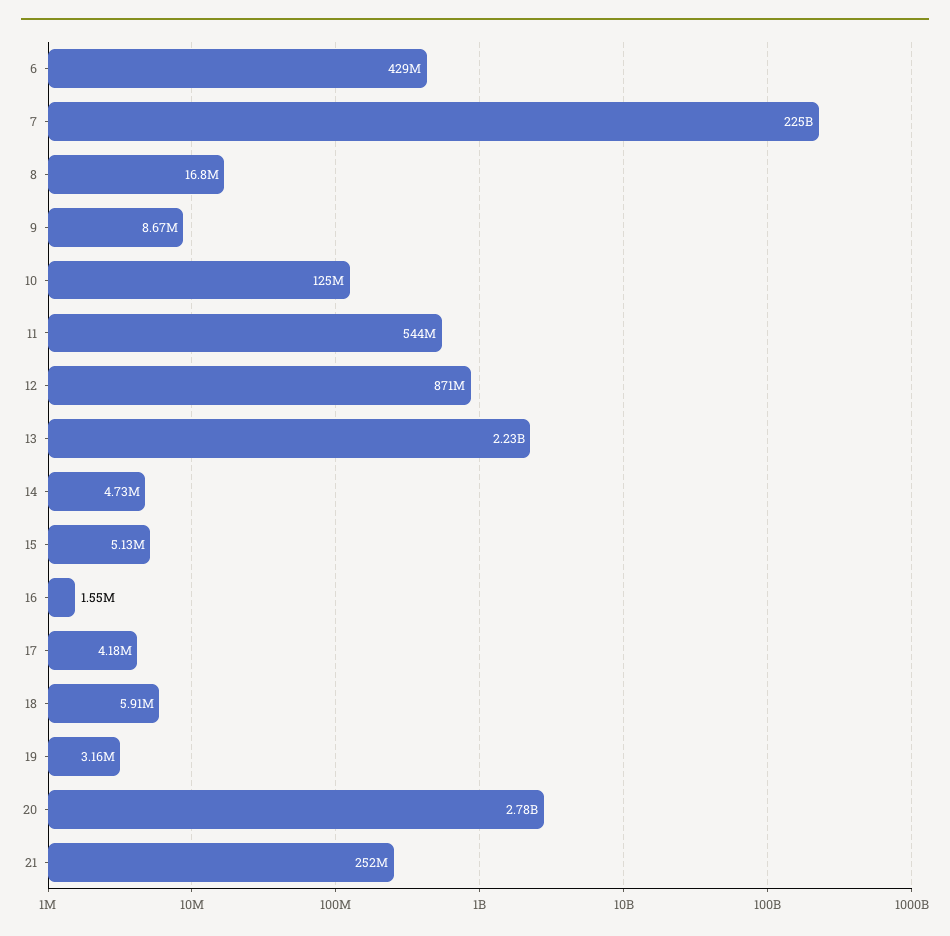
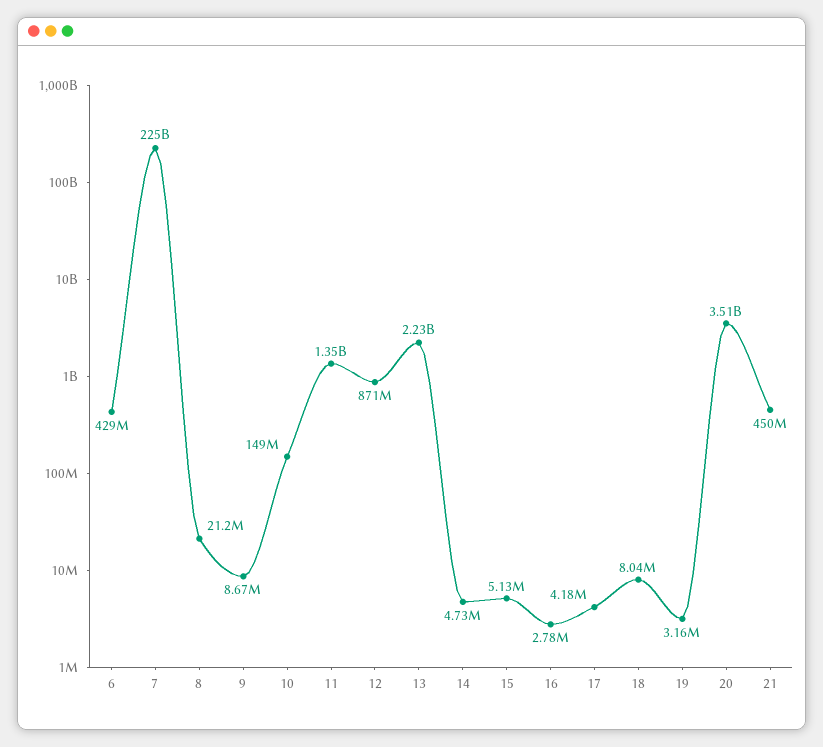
8: 16800000 -> 21200000
10: 125000000 -> 149000000
11: 544000000 -> 1350000000
16: 1550000 -> 2780000
18: 5910000 -> 8040000
20: 2780000000 -> 3510000000
21: 252000000 -> 450000000

